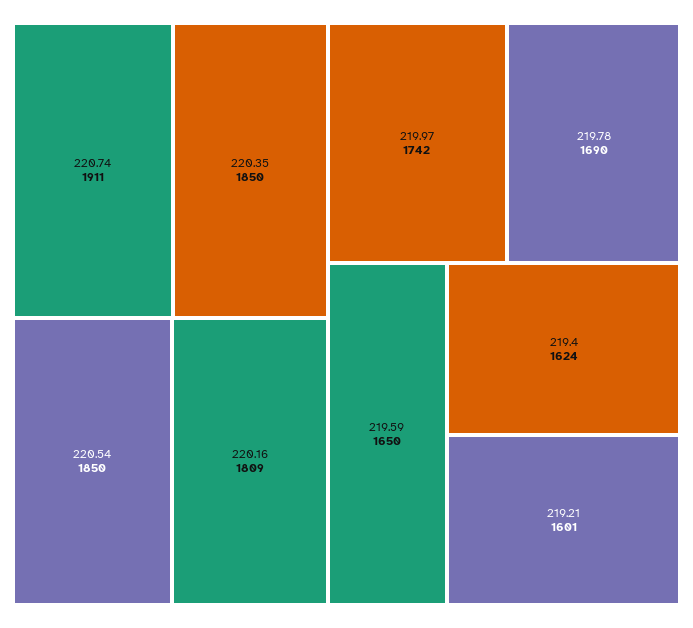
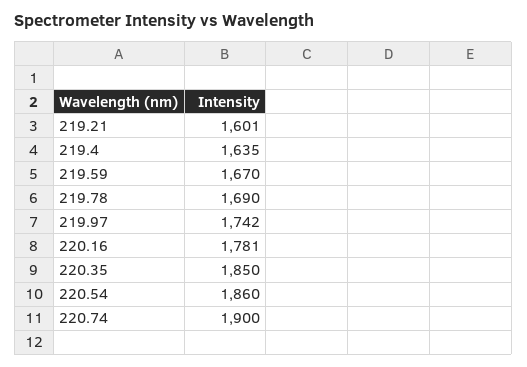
220.74: 1911 -> 1900
220.54: 1850 -> 1860
220.16: 1809 -> 1781
219.59: 1650 -> 1670
219.4: 1624 -> 1635

